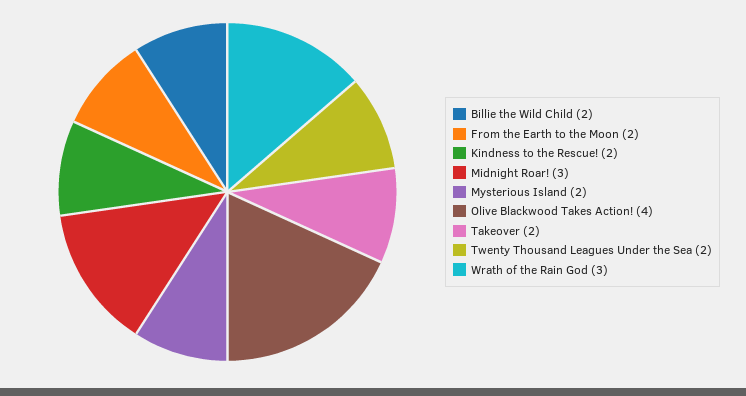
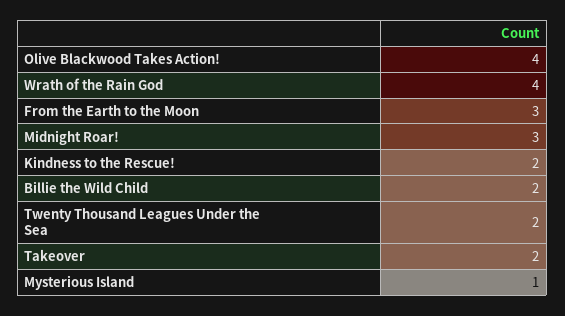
From the Earth to the Moon: 2 -> 3
Mysterious Island: 2 -> 1
Wrath of the Rain God: 3 -> 4

